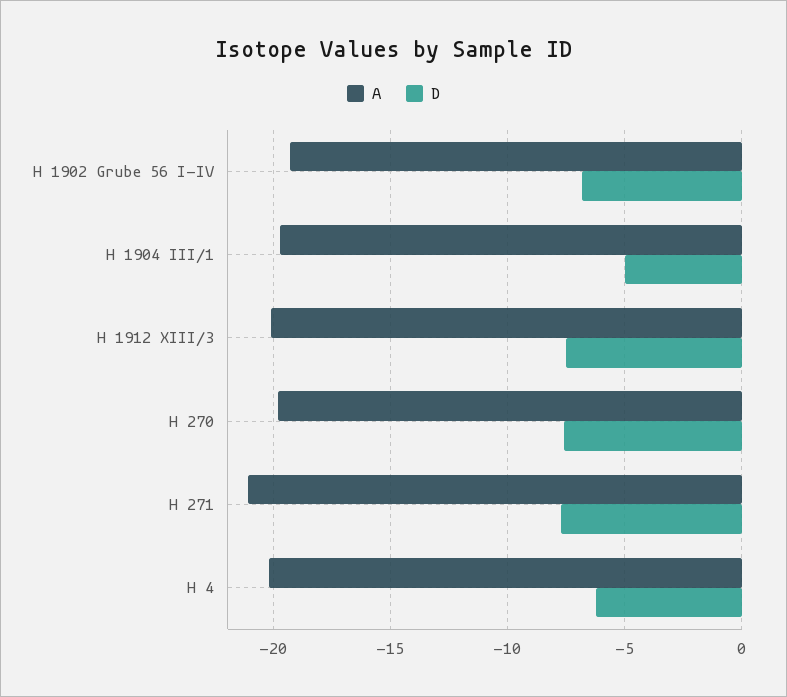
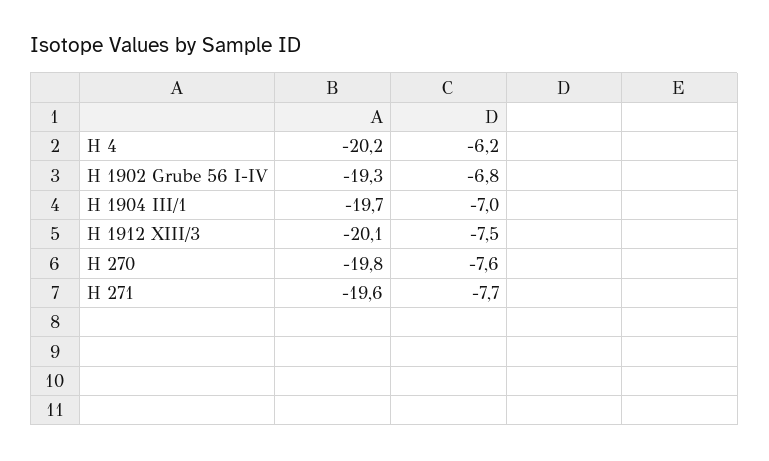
D, H 1904 III/1: -5 -> -7
A, H 271: -21 -> -19.6

